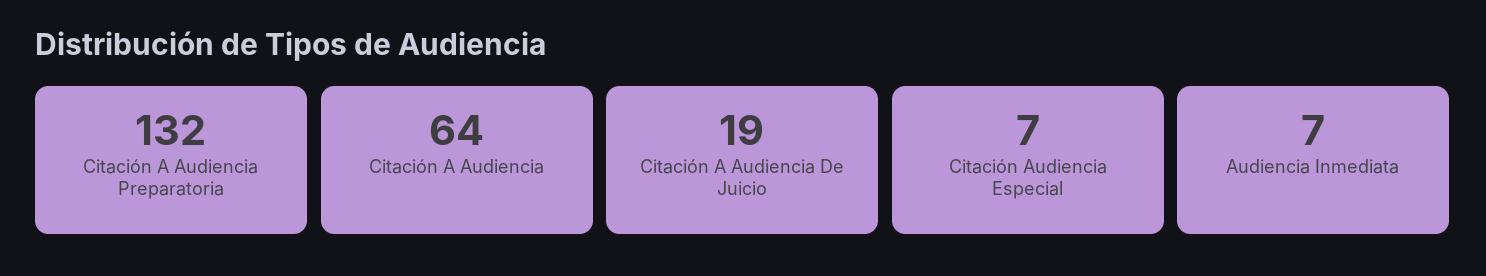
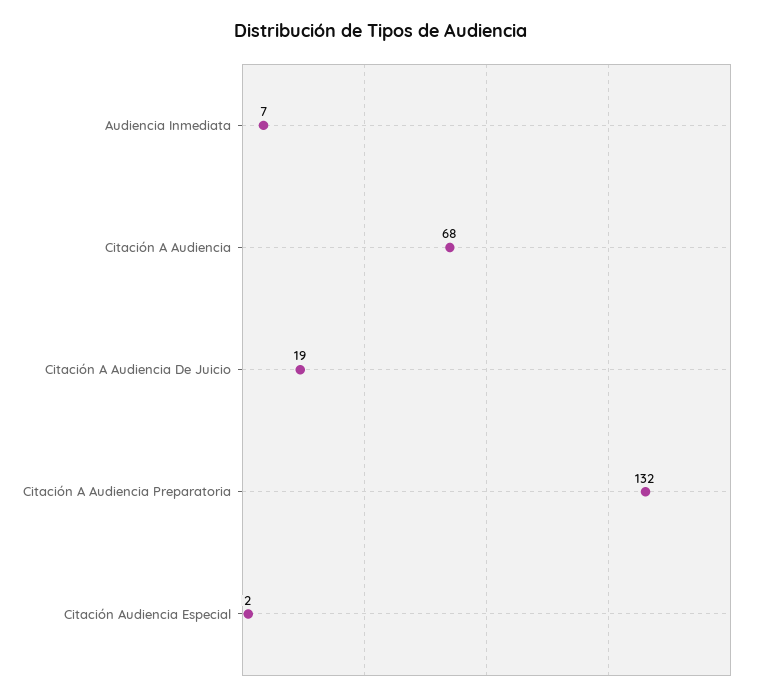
Citación A Audiencia: 64 -> 68
Citación Audiencia Especial: 7 -> 2

